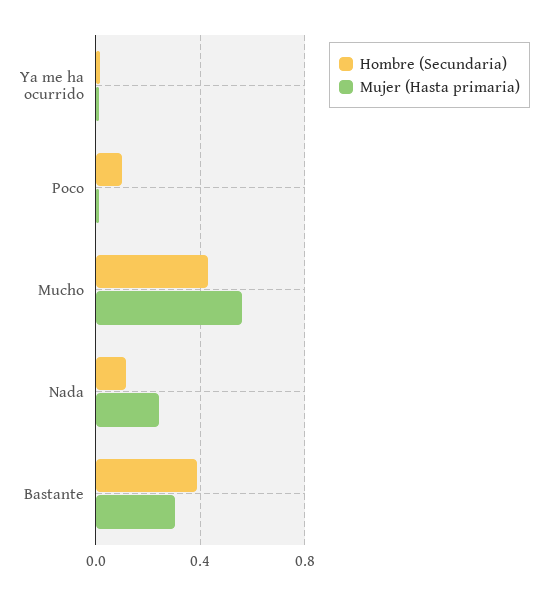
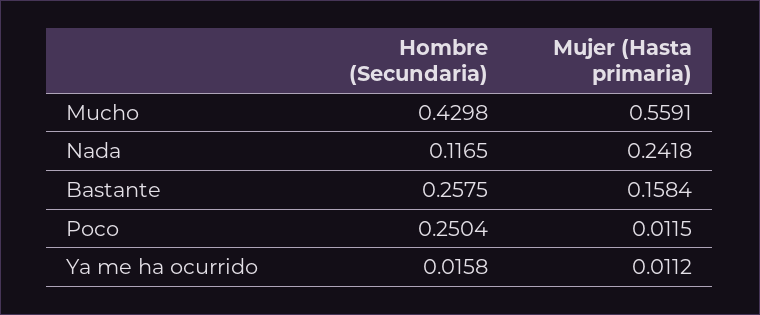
Hombre (Secundaria), Poco: 0.1 -> 0.2504
Hombre (Secundaria), Bastante: 0.4 -> 0.2575
Mujer (Hasta primaria), Bastante: 0.3 -> 0.1584

